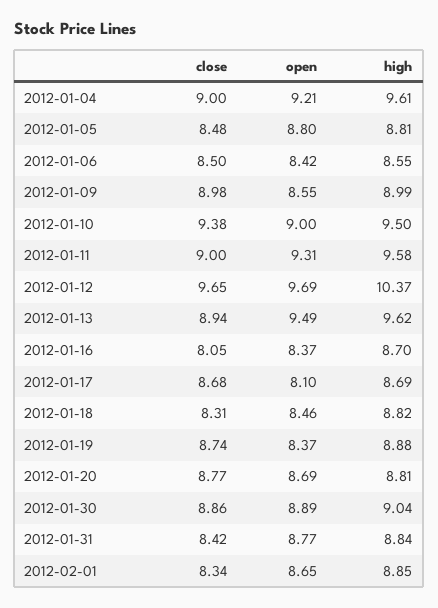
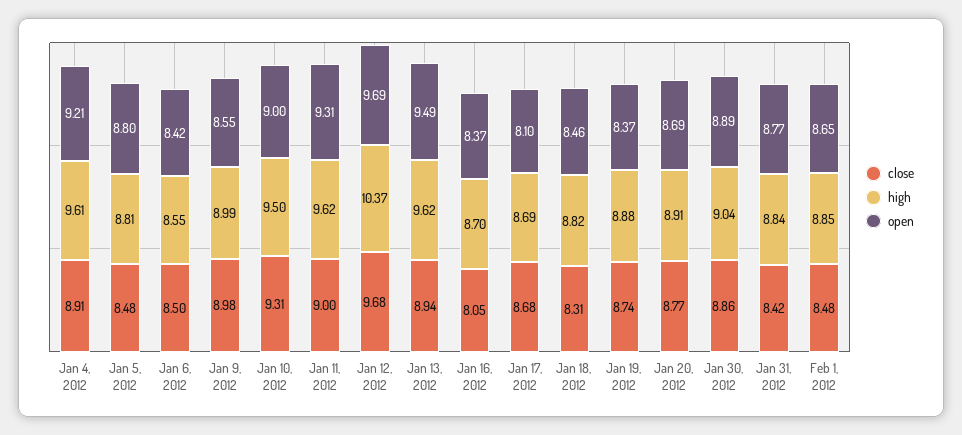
close, 2012-01-04: 9 -> 8.91
close, 2012-01-10: 9.38 -> 9.31
high, 2012-01-11: 9.58 -> 9.62
close, 2012-01-12: 9.65 -> 9.68
high, 2012-01-20: 8.81 -> 8.91
close, 2012-02-01: 8.34 -> 8.48

